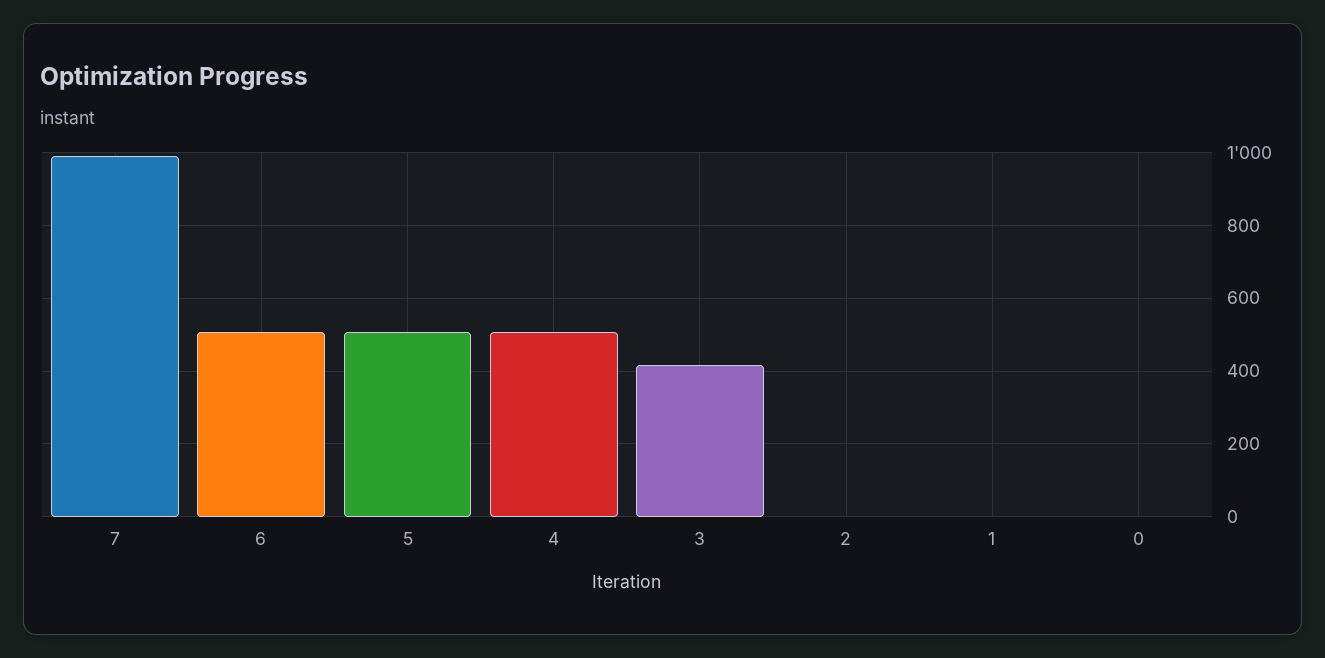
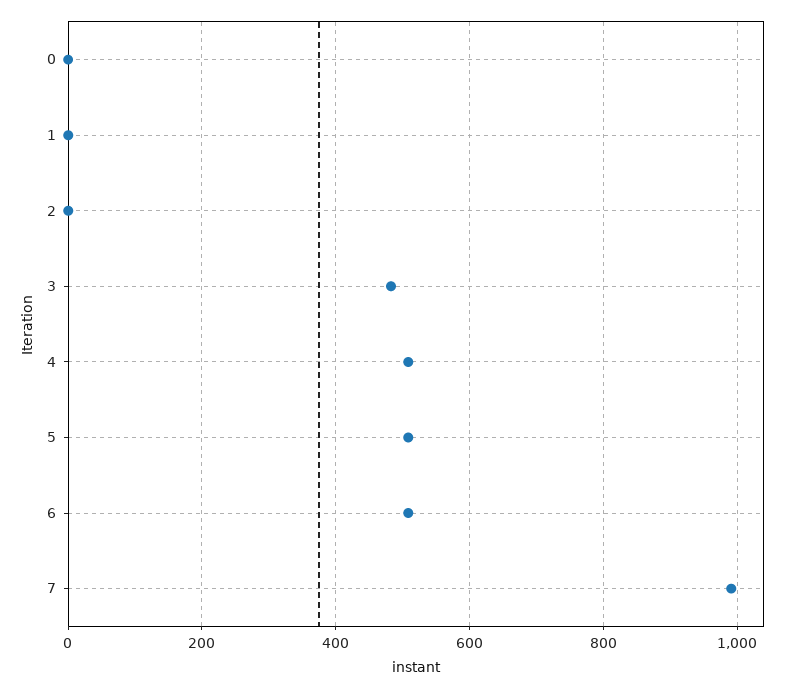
3: 420 -> 480

